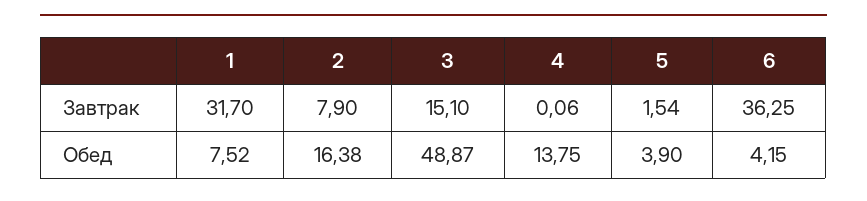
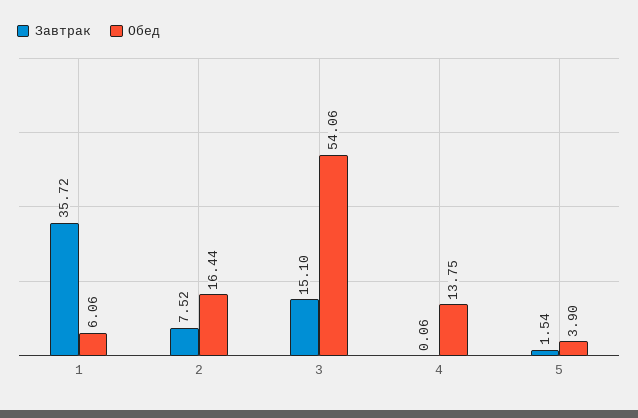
Завтрак, 1: 31.7 -> 35.72
Завтрак, 2: 7.9 -> 7.52
Завтрак, 6: 36.25 -> none
Обед, 1: 7.52 -> 6.06
Обед, 2: 16.38 -> 16.44
Обед, 3: 48.87 -> 54.06
Обед, 6: 4.15 -> none

